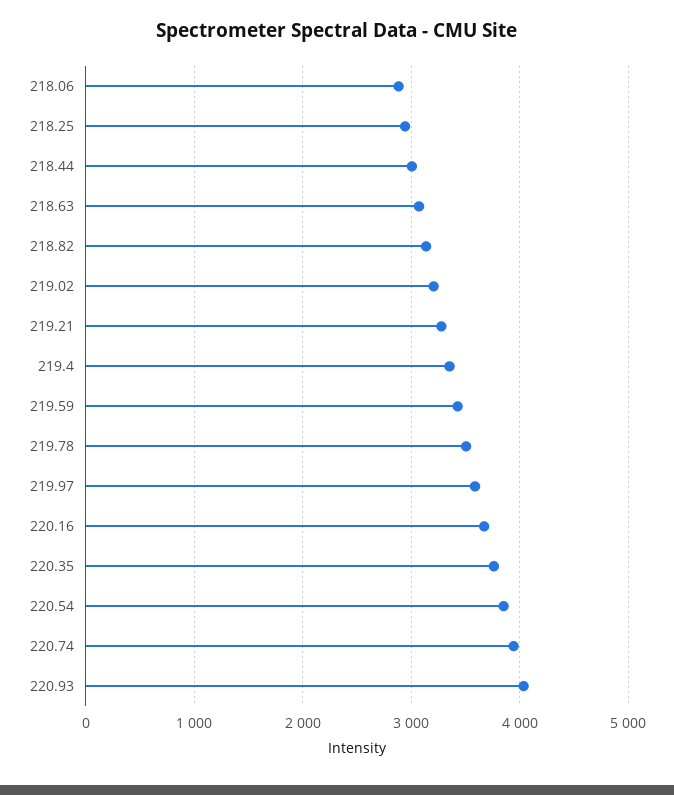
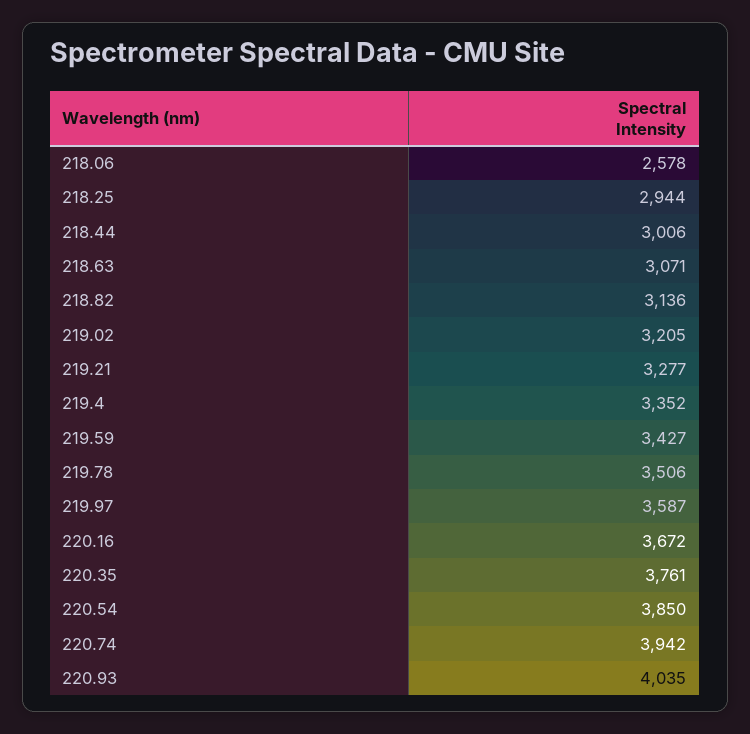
218.06: 2900 -> 2578

